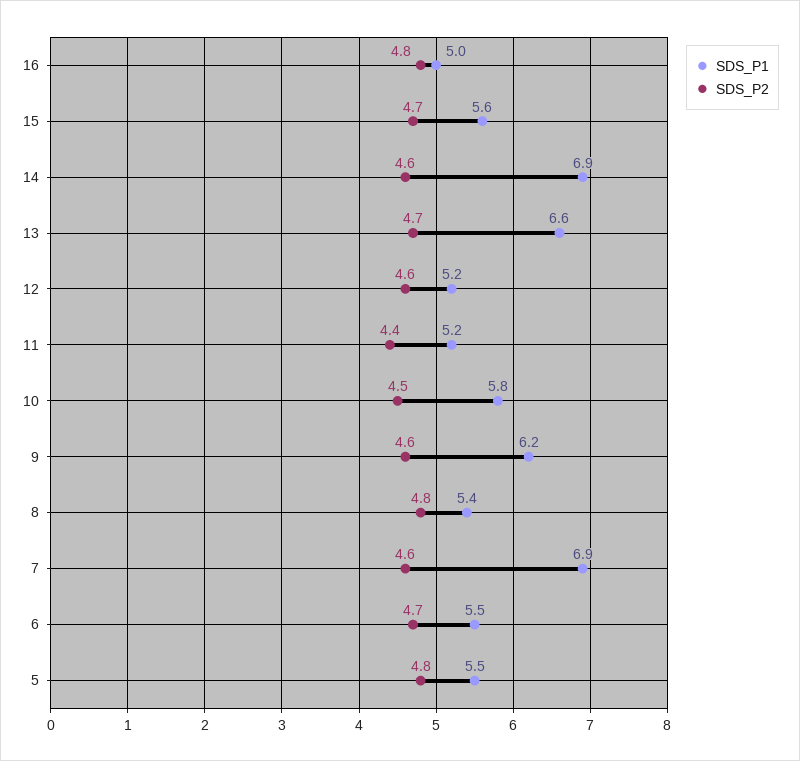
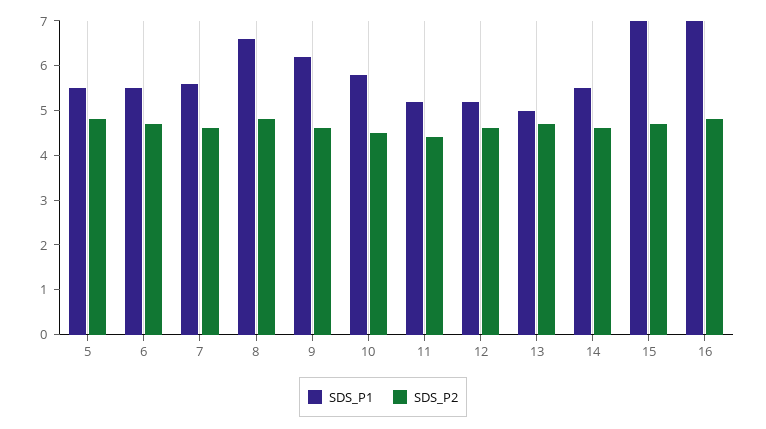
SDS_P1, 16: 5 -> 7
SDS_P1, 15: 5.6 -> 7
SDS_P1, 14: 6.9 -> 5.5
SDS_P1, 13: 6.6 -> 5
SDS_P1, 8: 5.4 -> 6.5
SDS_P1, 7: 6.9 -> 5.5

